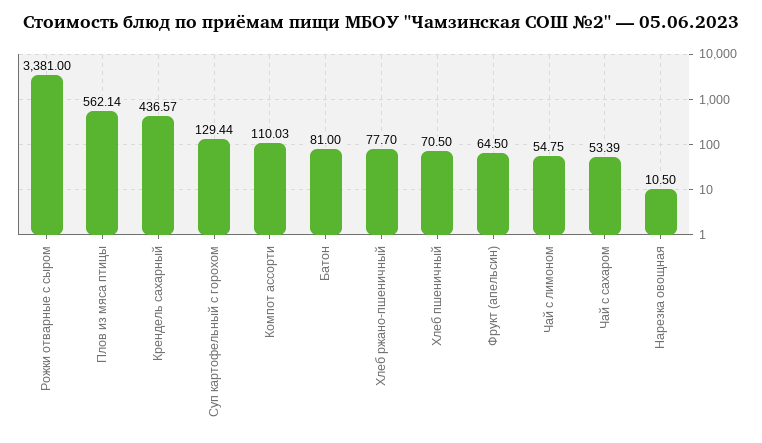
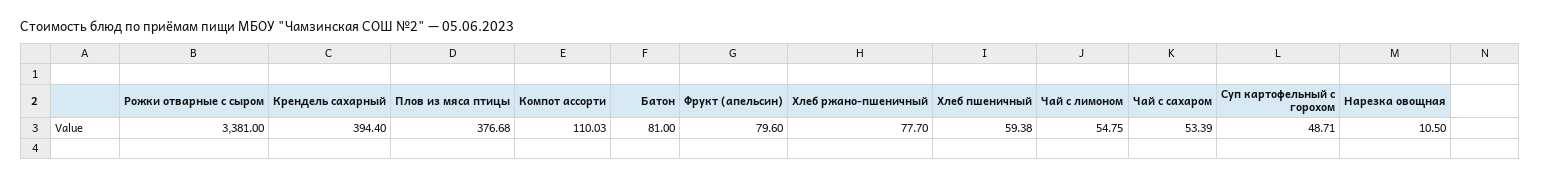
Плов из мяса птицы: 562.14 -> 376.68
Крендель сахарный: 436.57 -> 394.4
Суп картофельный с горохом: 129.44 -> 48.71
Хлеб пшеничный: 70.5 -> 59.38
Фрукт (апельсин): 64.5 -> 79.6

